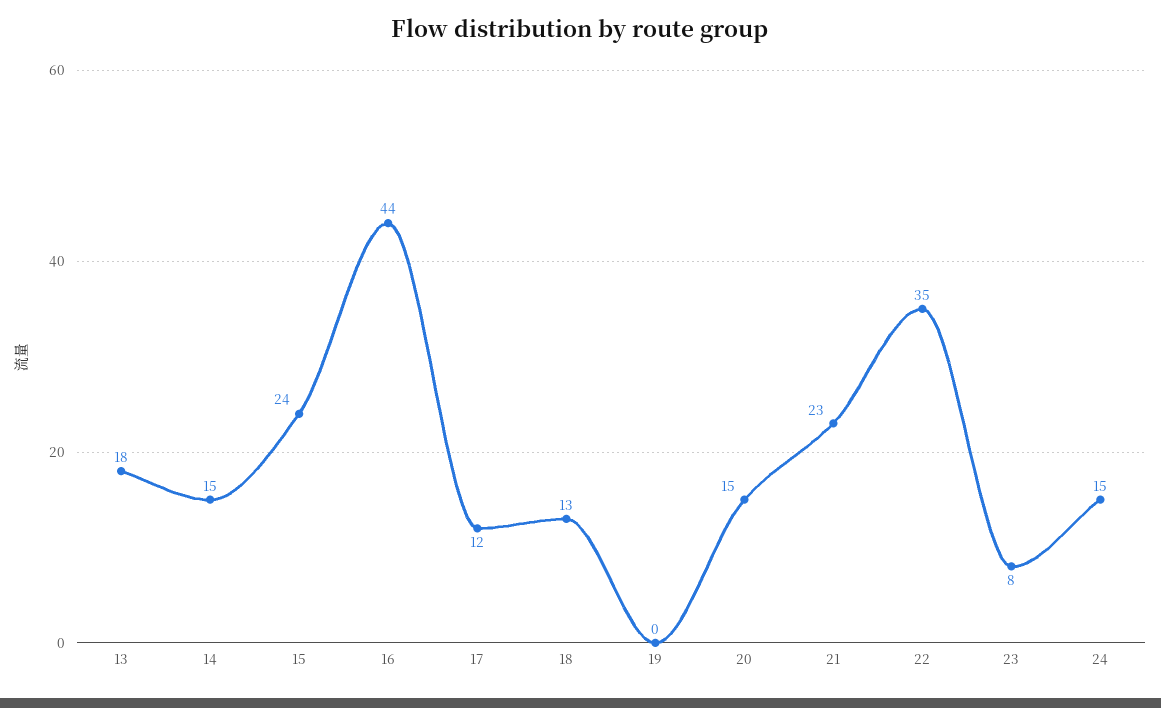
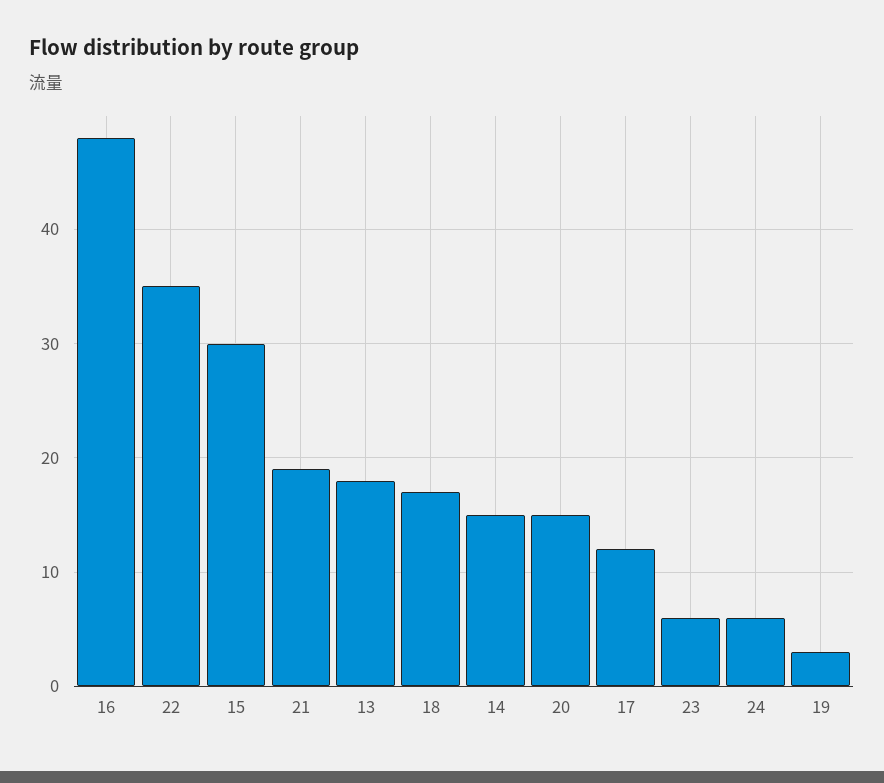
15: 24 -> 30
16: 44 -> 48
18: 13 -> 17
19: 0 -> 3
21: 23 -> 19
23: 8 -> 6
24: 15 -> 6

